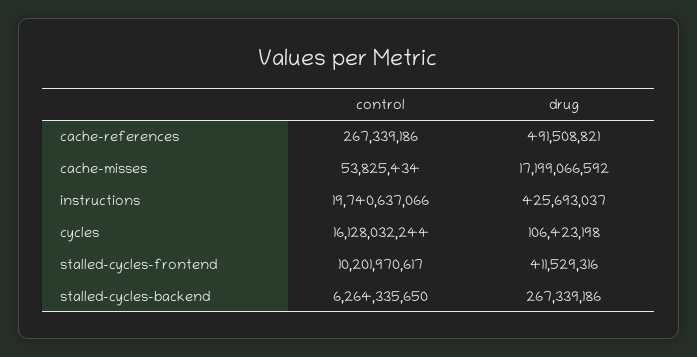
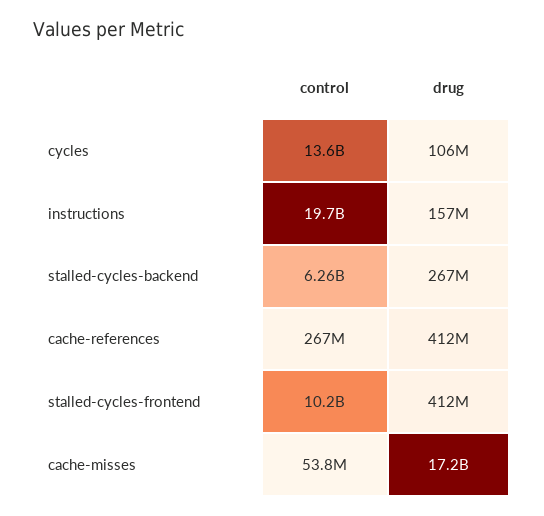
drug, cache-references: 491508821 -> 412000000
drug, instructions: 425693037 -> 157000000
control, cycles: 16128032244 -> 13600000000

